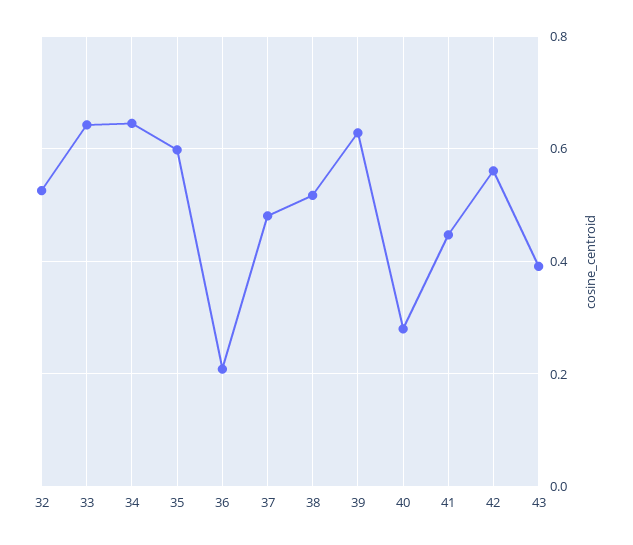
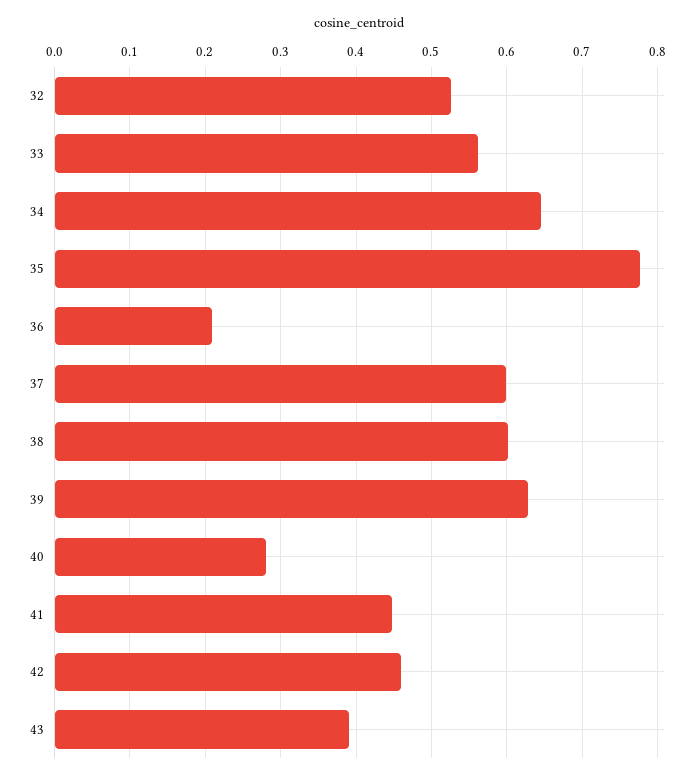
33: 0.64 -> 0.56
35: 0.6 -> 0.78
37: 0.48 -> 0.6
38: 0.52 -> 0.6
42: 0.56 -> 0.46

